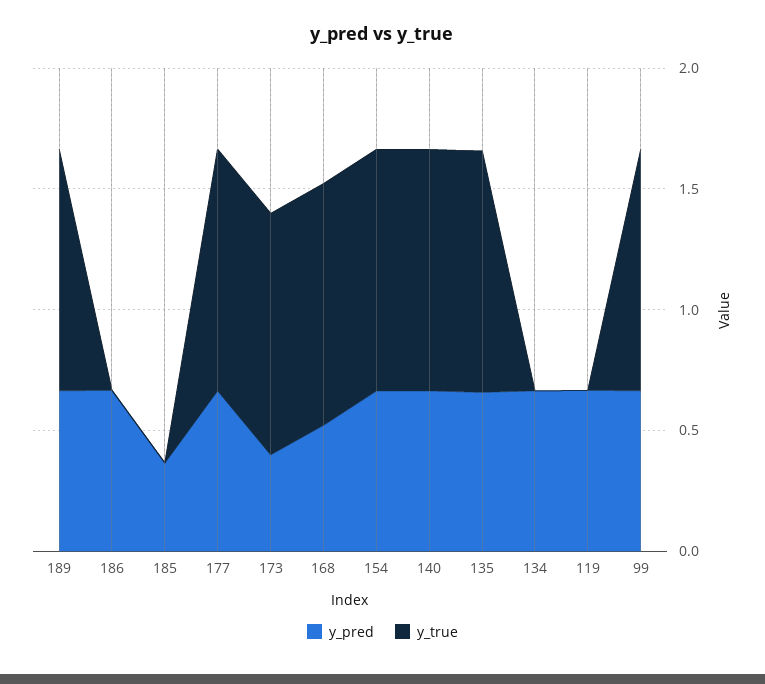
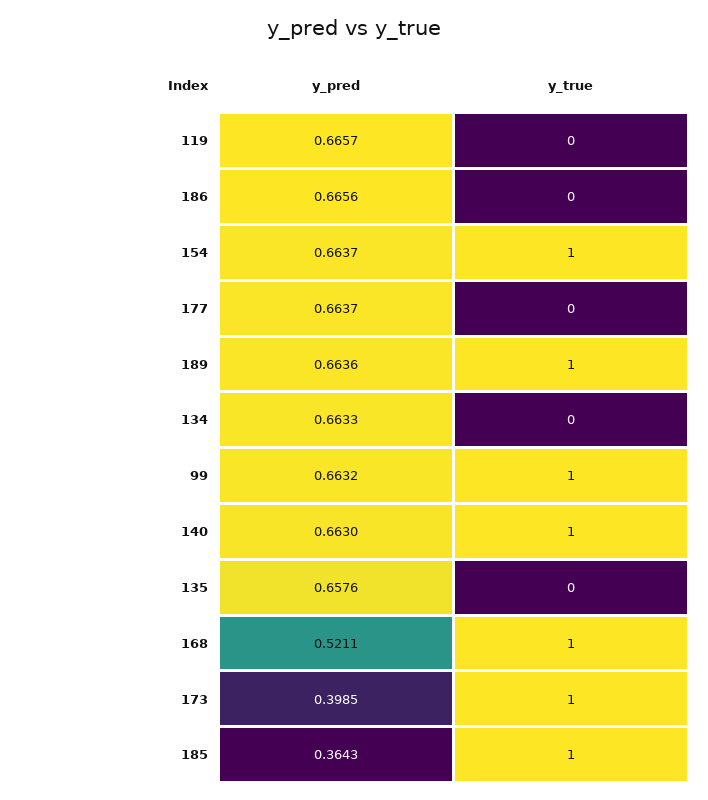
y_true, 185: 0 -> 1
y_true, 177: 1 -> 0
y_true, 135: 1 -> 0

